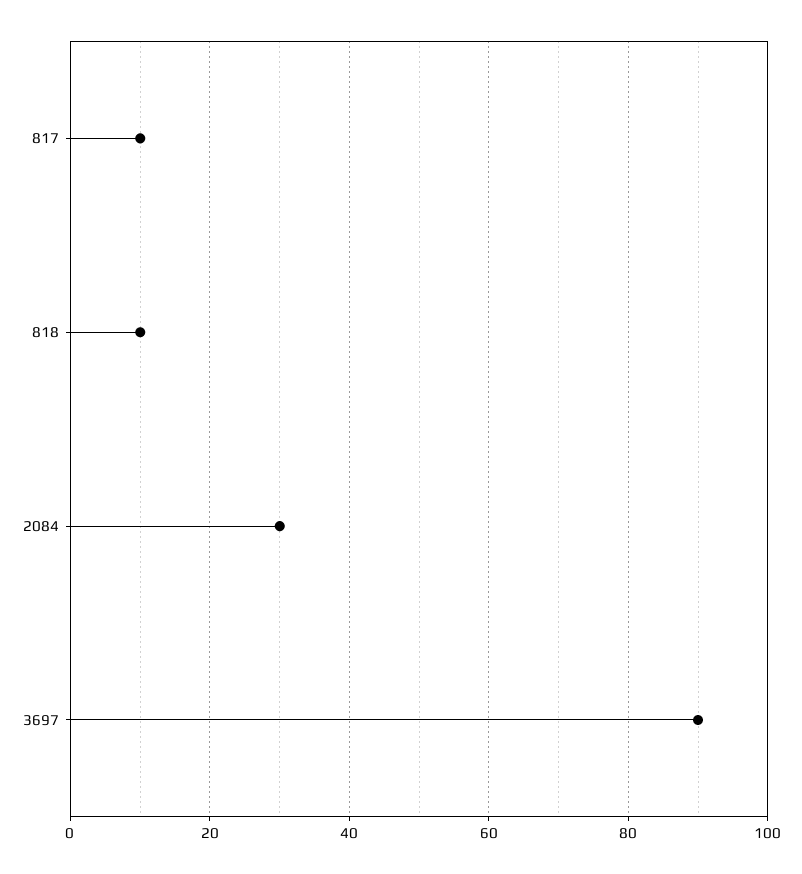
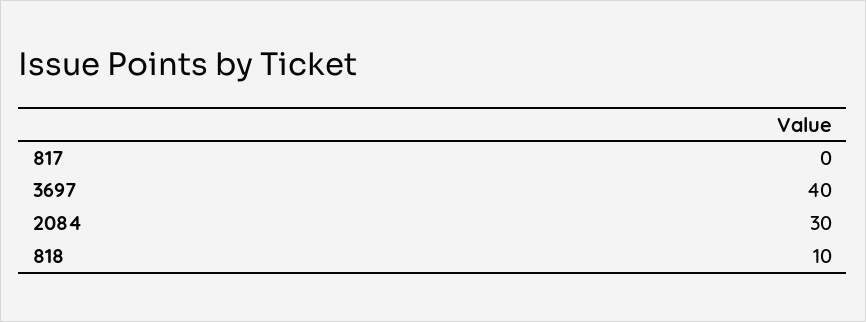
817: 10 -> 0
3697: 90 -> 40

